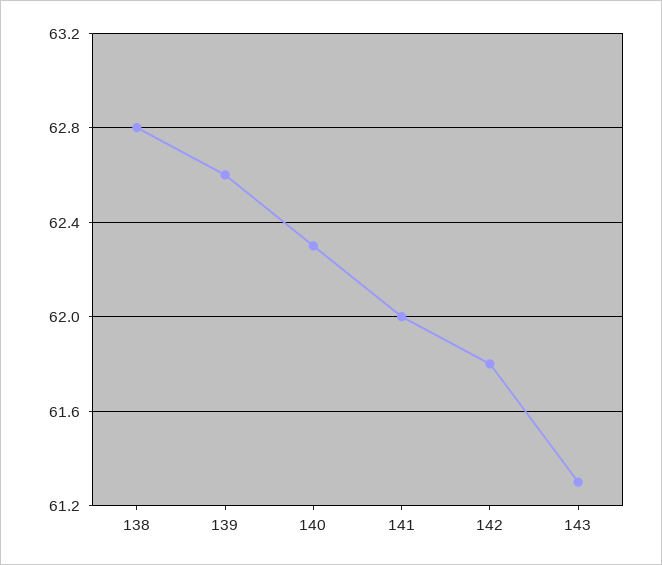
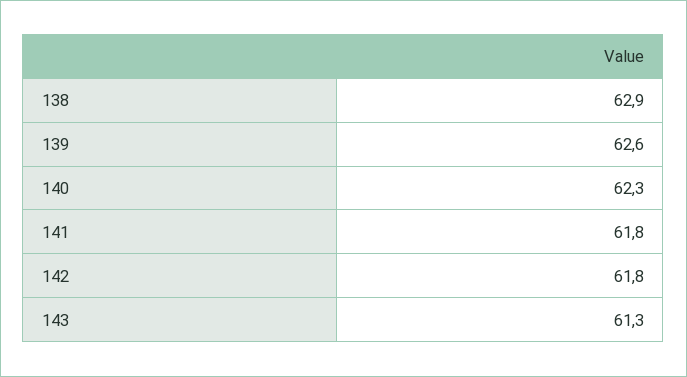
138: 62.8 -> 62.9
141: 62 -> 61.8

